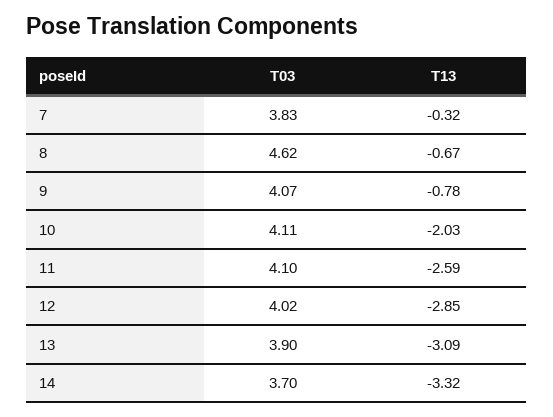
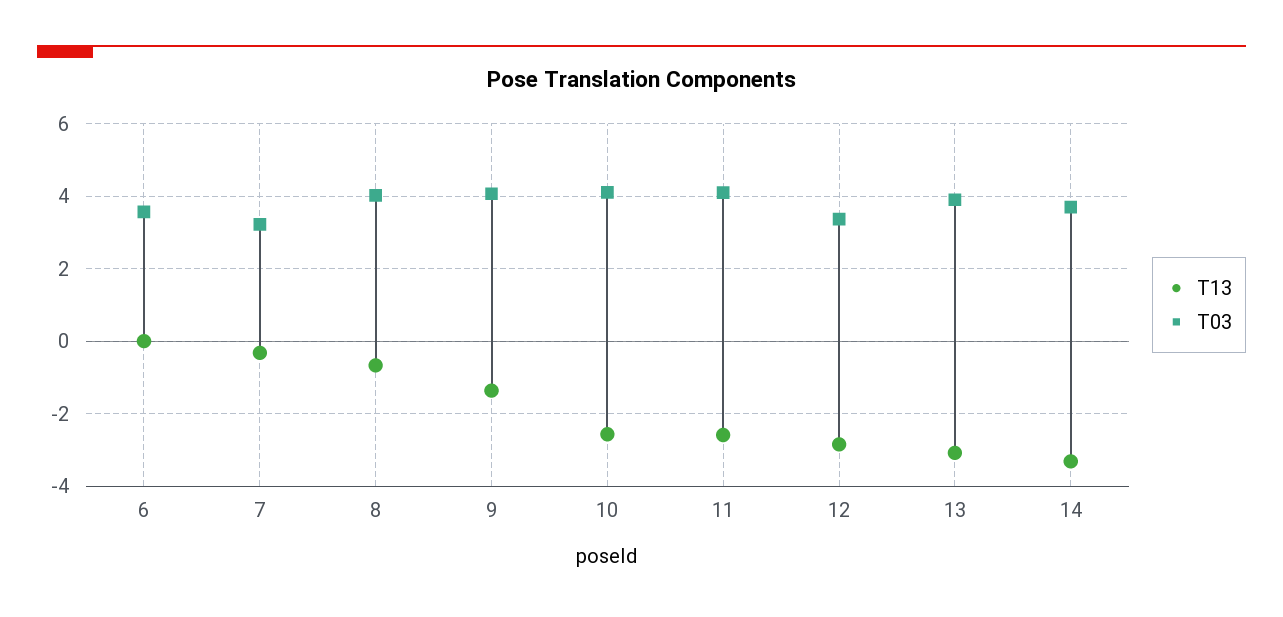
T03, 7: 3.83 -> 3.2
T03, 8: 4.62 -> 4
T13, 9: -0.78 -> -1.4
T13, 10: -2.03 -> -2.6
T03, 12: 4.02 -> 3.4
T13, 6: none -> 0
T03, 6: none -> 3.6

